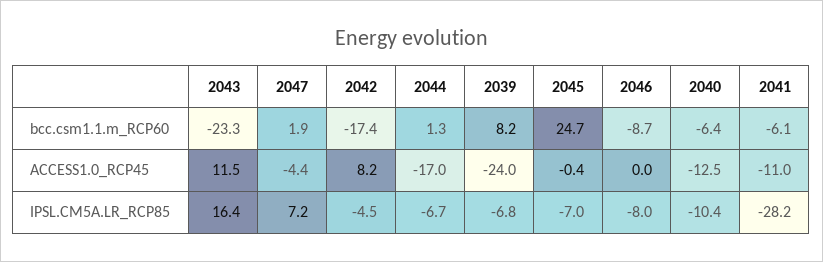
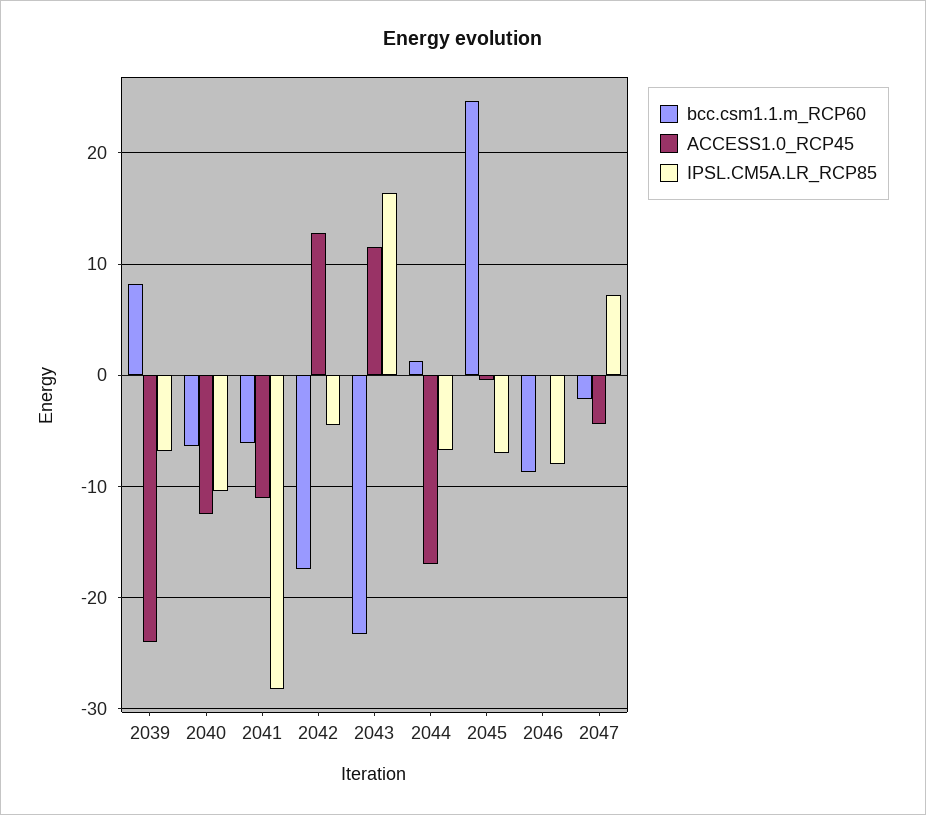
bcc.csm1.1.m_RCP60, 2047: 1.9 -> -2
ACCESS1.0_RCP45, 2042: 8.2 -> 13

